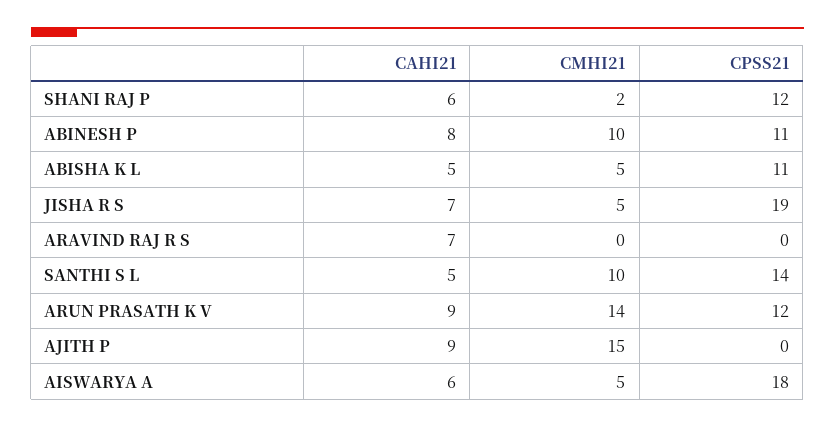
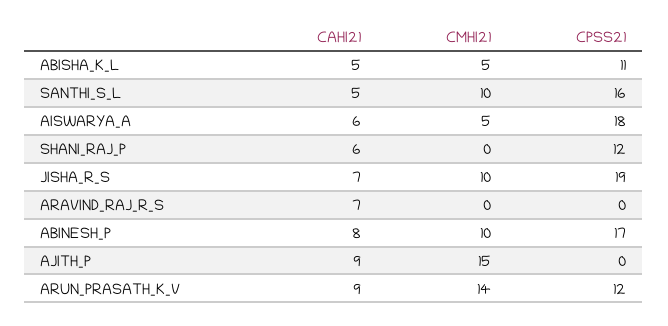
CMHI21, SHANI RAJ P: 2 -> 0
CPSS21, ABINESH P: 11 -> 17
CMHI21, JISHA R S: 5 -> 10
CPSS21, SANTHI S L: 14 -> 16

